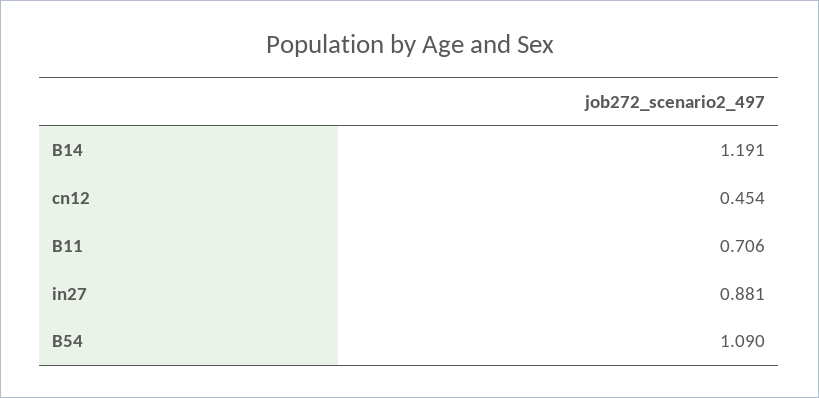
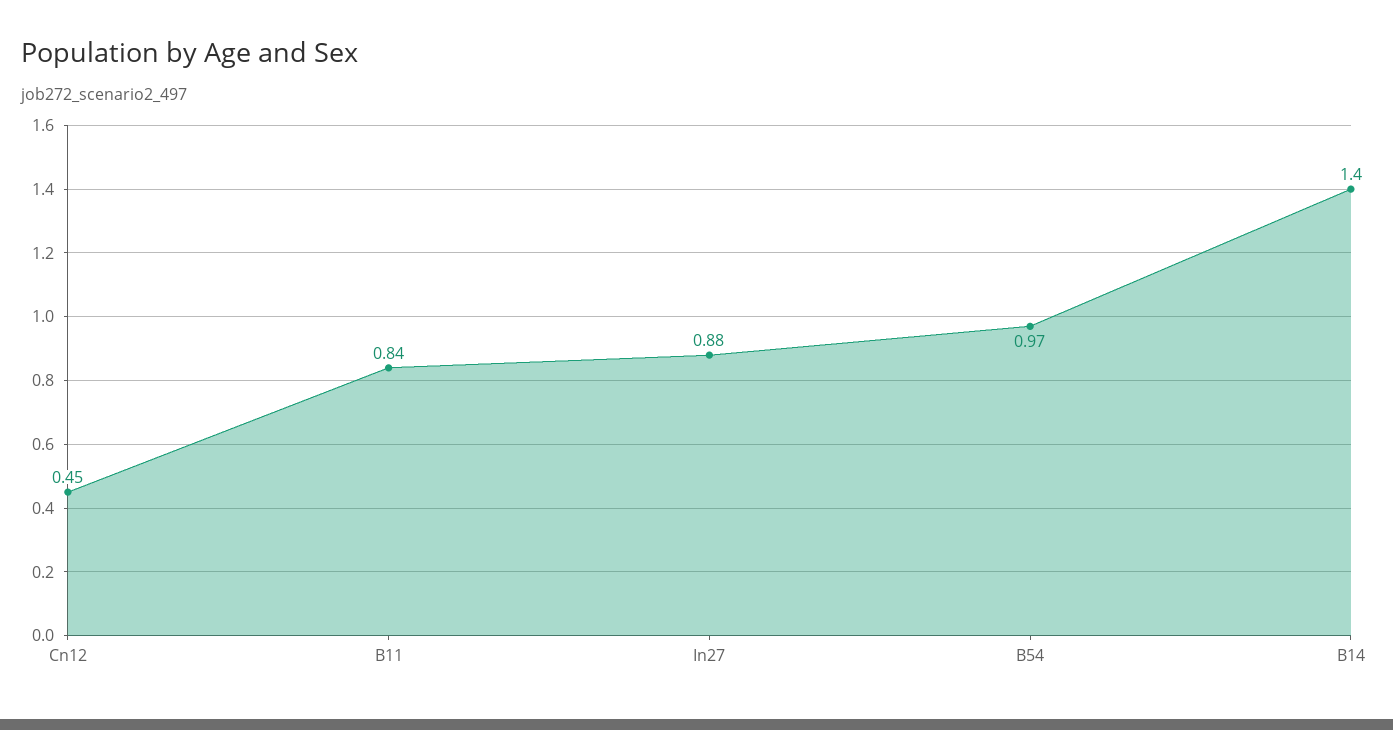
B14: 1.191 -> 1.4
B11: 0.706 -> 0.84
B54: 1.09 -> 0.97

